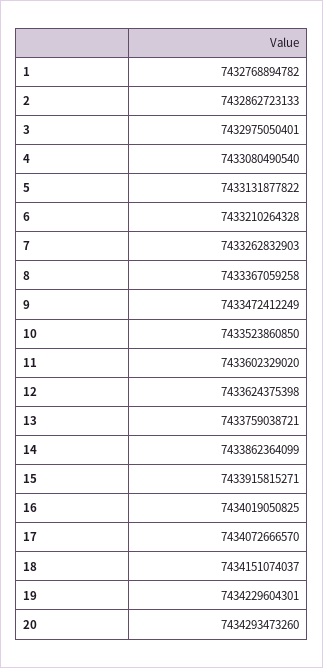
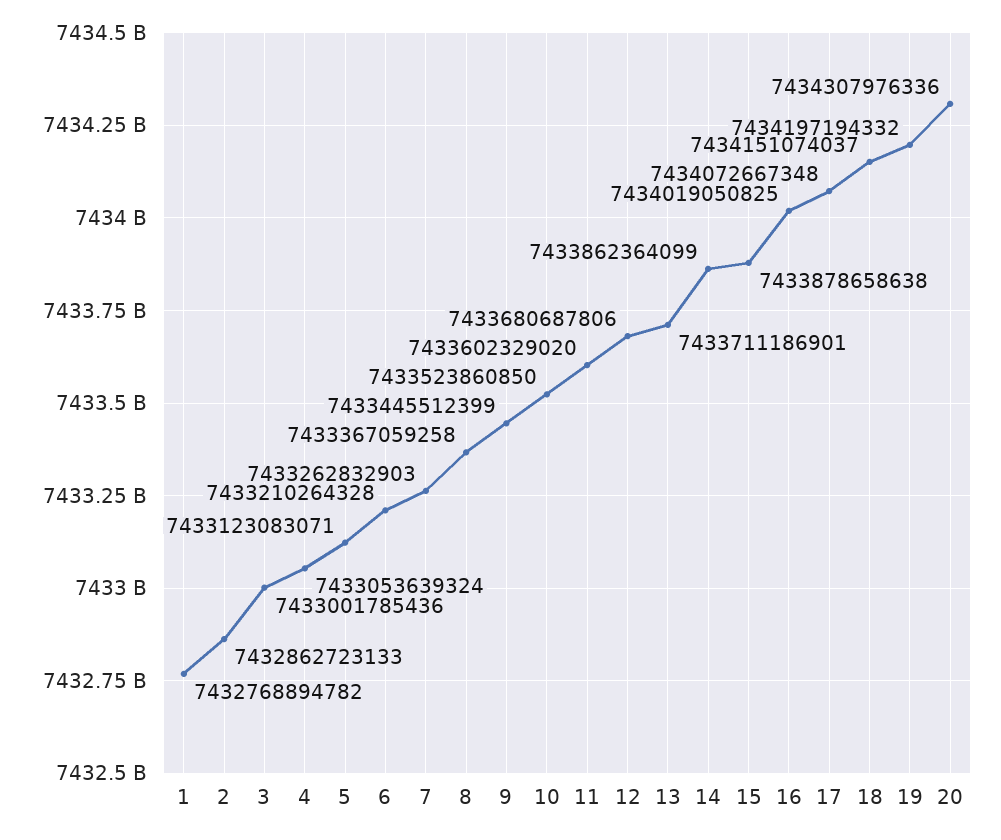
3: 7432975050401 -> 7433001785436
4: 7433080490540 -> 7433053639324
5: 7433131877822 -> 7433123083071
9: 7433472412249 -> 7433445512399
12: 7433624375398 -> 7433680687806
13: 7433759038721 -> 7433711186901
15: 7433915815271 -> 7433878658638
17: 7434072666570 -> 7434072667348
19: 7434229604301 -> 7434197194332
20: 7434293473260 -> 7434307976336

